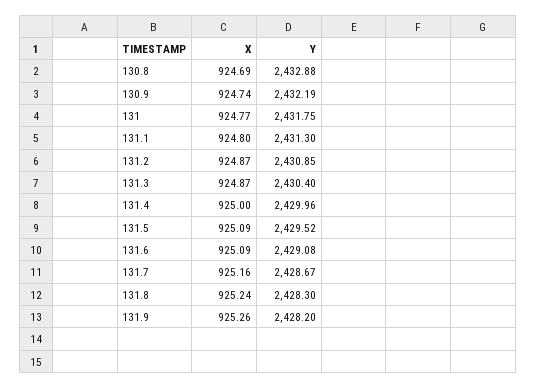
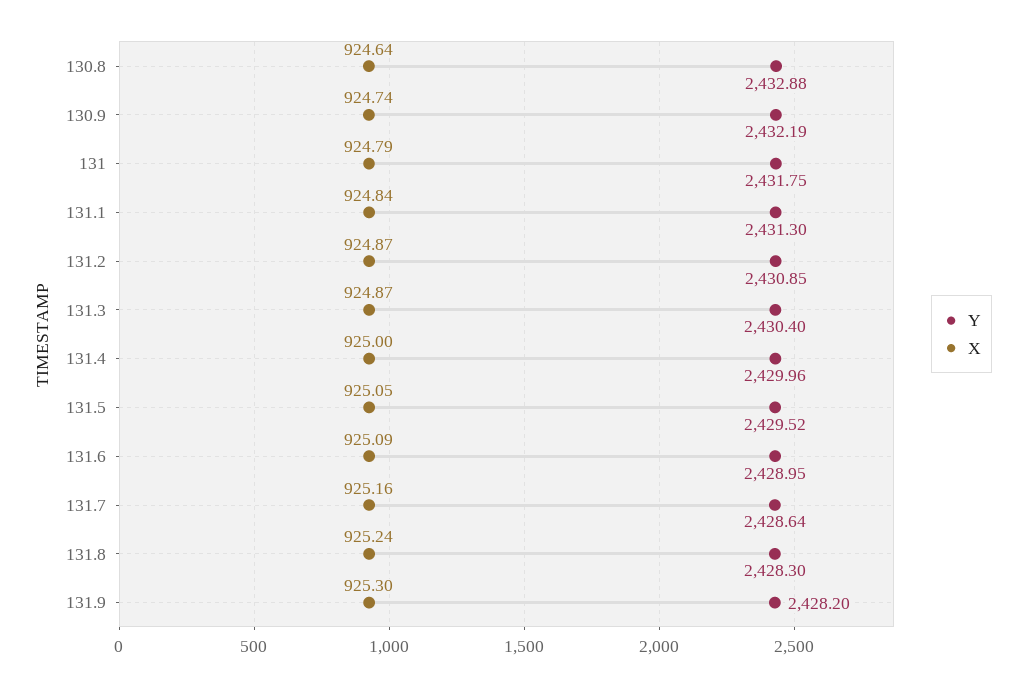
X, 130.8: 924.69 -> 924.64
X, 131: 924.77 -> 924.79
X, 131.1: 924.8 -> 924.84
X, 131.5: 925.09 -> 925.05
Y, 131.6: 2429.08 -> 2428.95
Y, 131.7: 2428.67 -> 2428.64
X, 131.9: 925.26 -> 925.3

